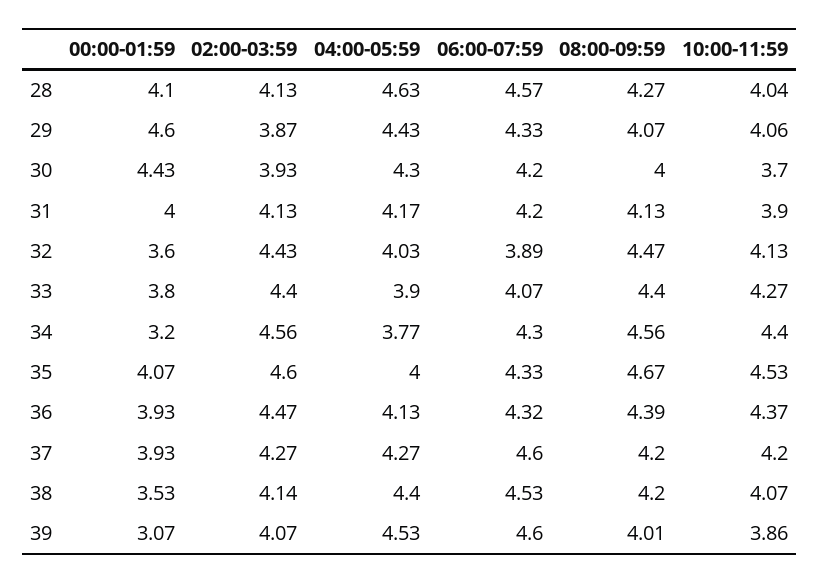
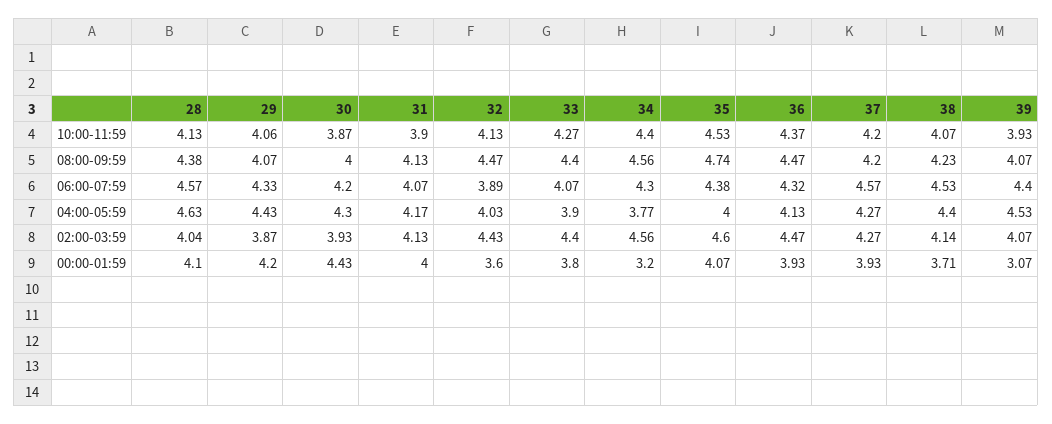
02:00-03:59, 28: 4.13 -> 4.04
08:00-09:59, 28: 4.27 -> 4.38
10:00-11:59, 28: 4.04 -> 4.13
00:00-01:59, 29: 4.6 -> 4.2
10:00-11:59, 30: 3.7 -> 3.87
06:00-07:59, 31: 4.2 -> 4.07
06:00-07:59, 35: 4.33 -> 4.38
08:00-09:59, 35: 4.67 -> 4.74
08:00-09:59, 36: 4.39 -> 4.47
06:00-07:59, 37: 4.6 -> 4.57
00:00-01:59, 38: 3.53 -> 3.71
08:00-09:59, 38: 4.2 -> 4.23
06:00-07:59, 39: 4.6 -> 4.4
08:00-09:59, 39: 4.01 -> 4.07
10:00-11:59, 39: 3.86 -> 3.93

